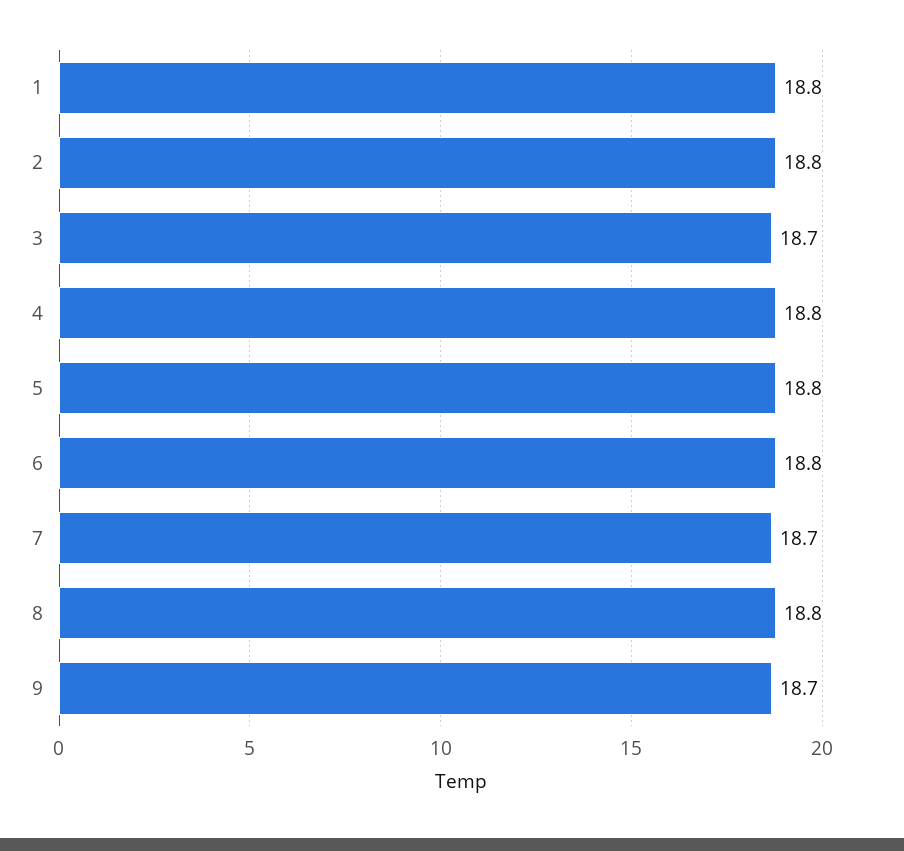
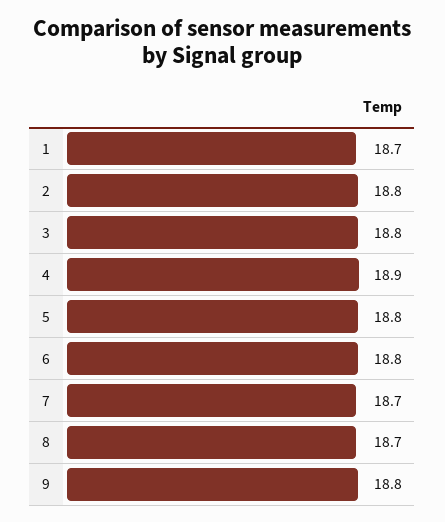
1: 18.8 -> 18.7
3: 18.7 -> 18.8
4: 18.8 -> 18.9
8: 18.8 -> 18.7
9: 18.7 -> 18.8

